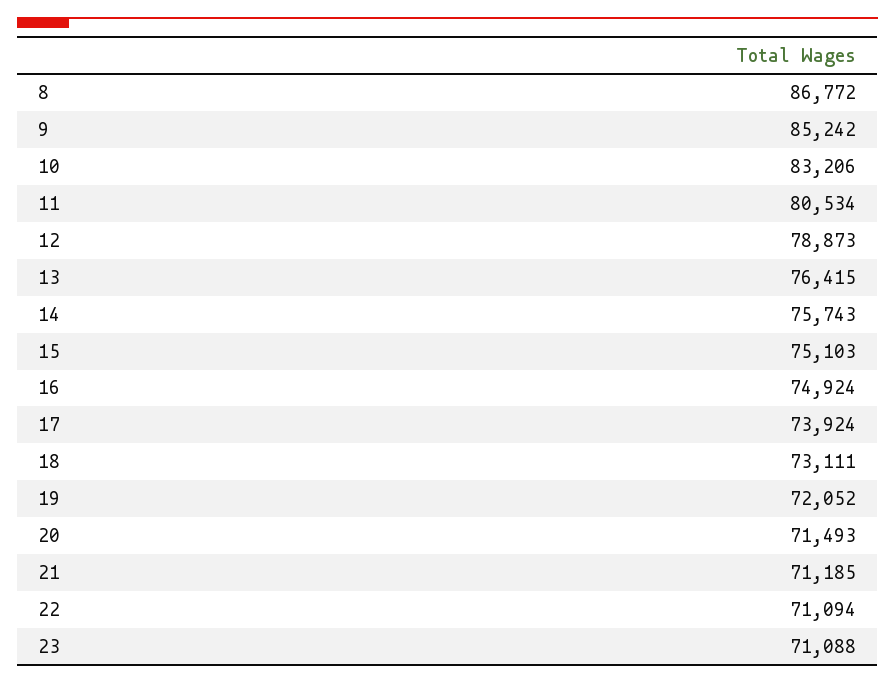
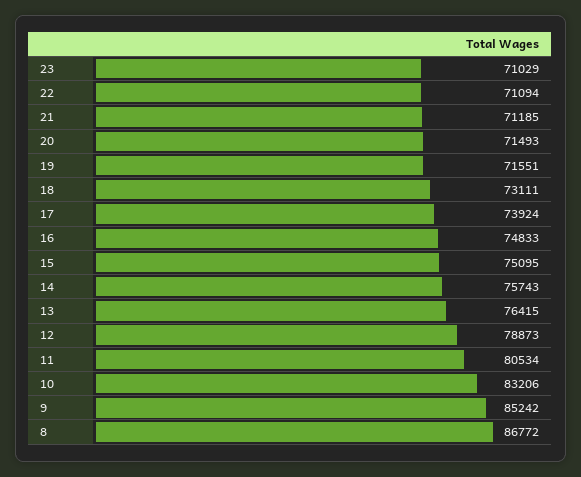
15: 75103 -> 75095
16: 74924 -> 74833
19: 72052 -> 71551
23: 71088 -> 71029

